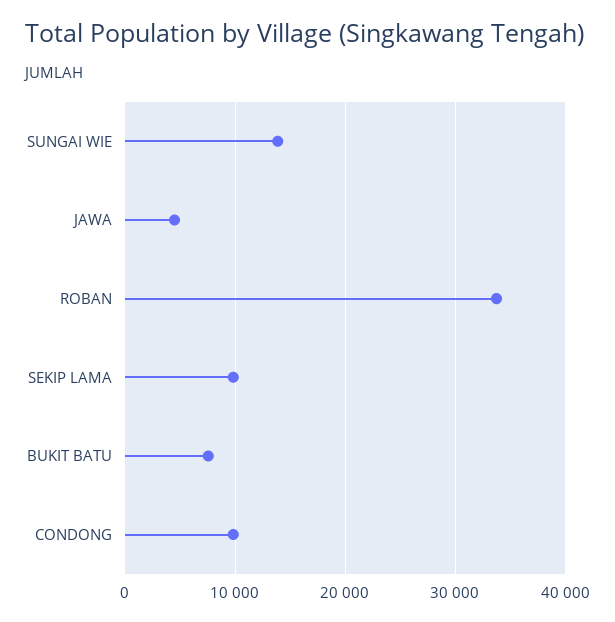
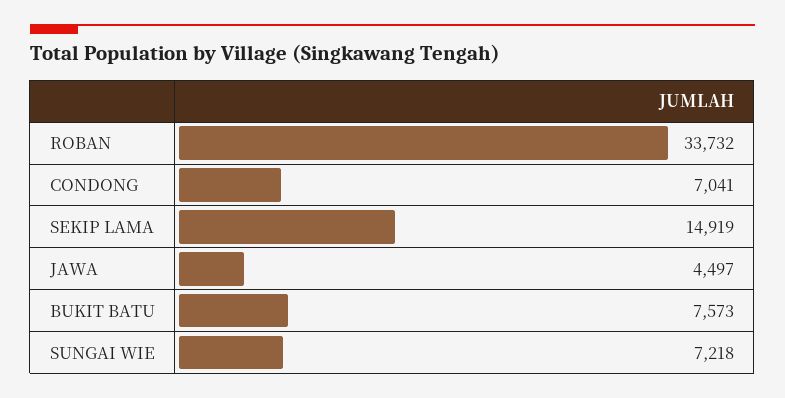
SUNGAI WIE: 14000 -> 7218
SEKIP LAMA: 10000 -> 14919
CONDONG: 10000 -> 7041

